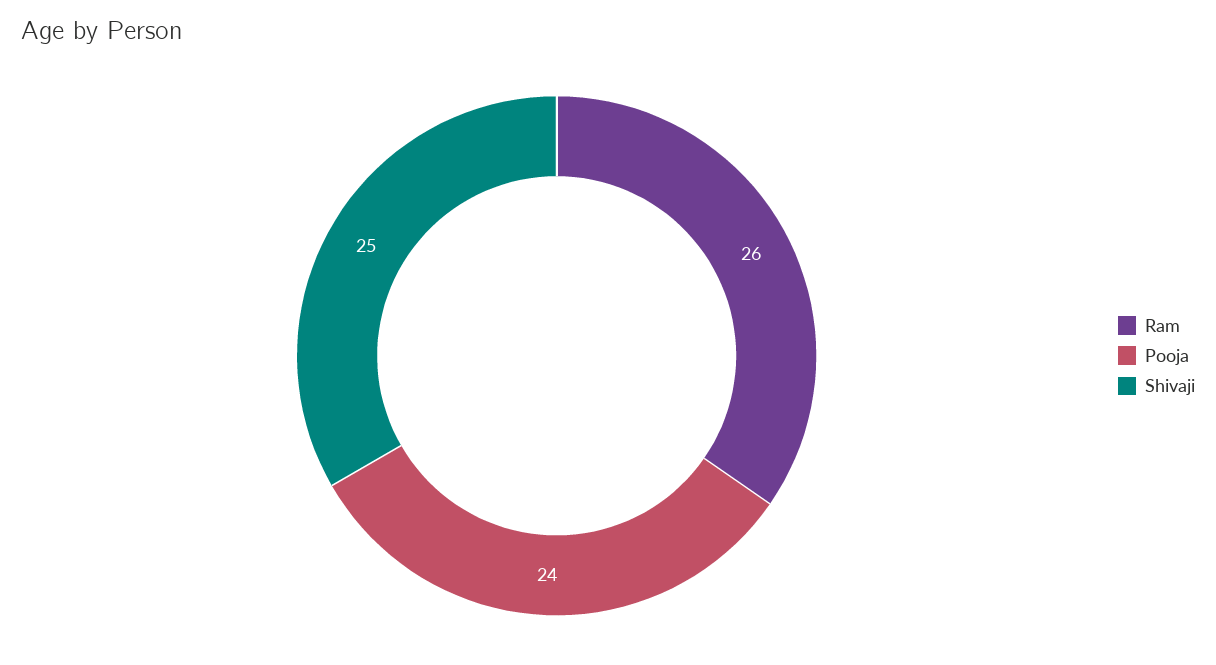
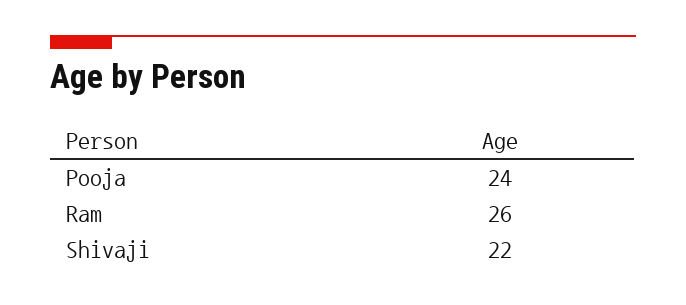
Shivaji: 25 -> 22

